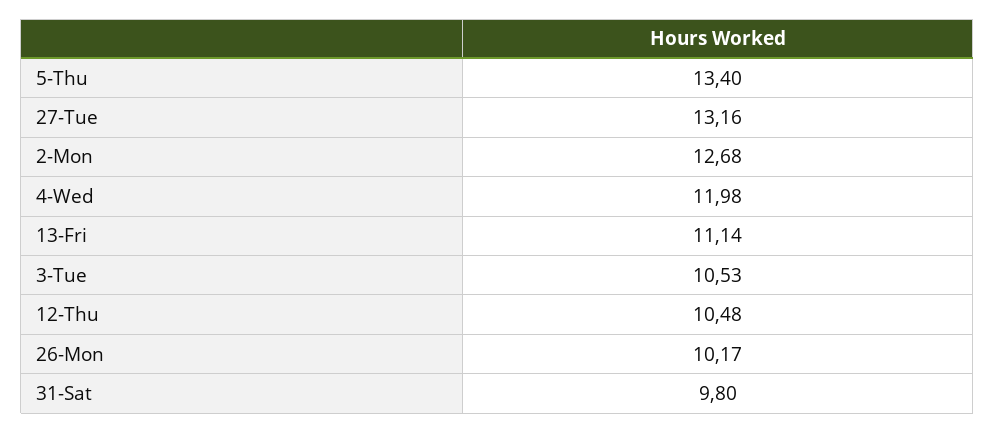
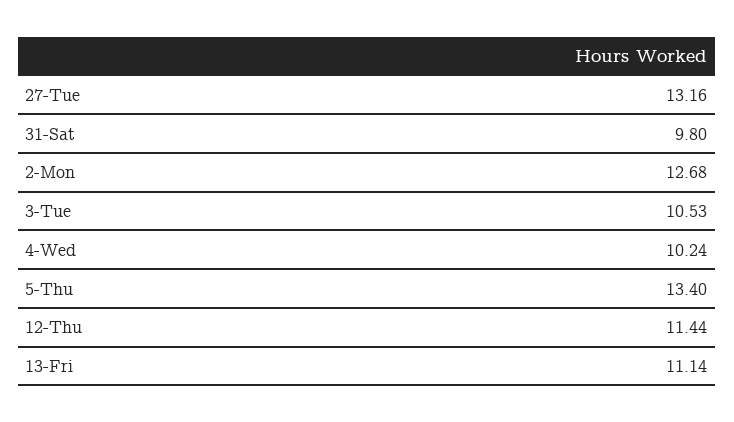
4-Wed: 11.98 -> 10.24
12-Thu: 10.48 -> 11.44
26-Mon: 10.17 -> none

